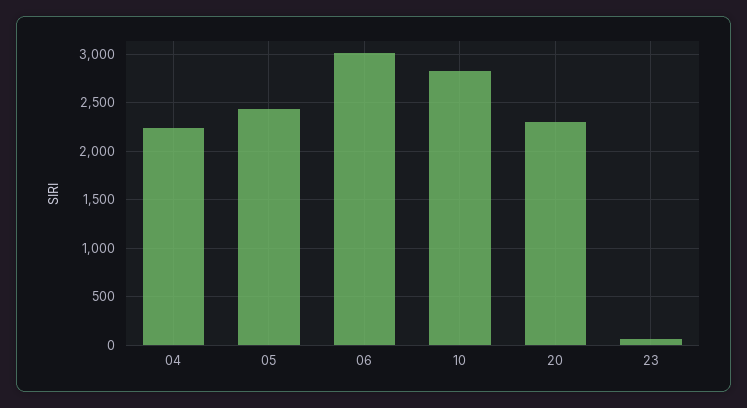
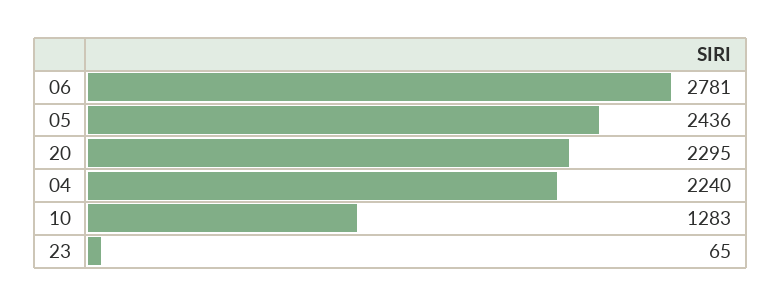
06: 3000 -> 2781
10: 2800 -> 1283

